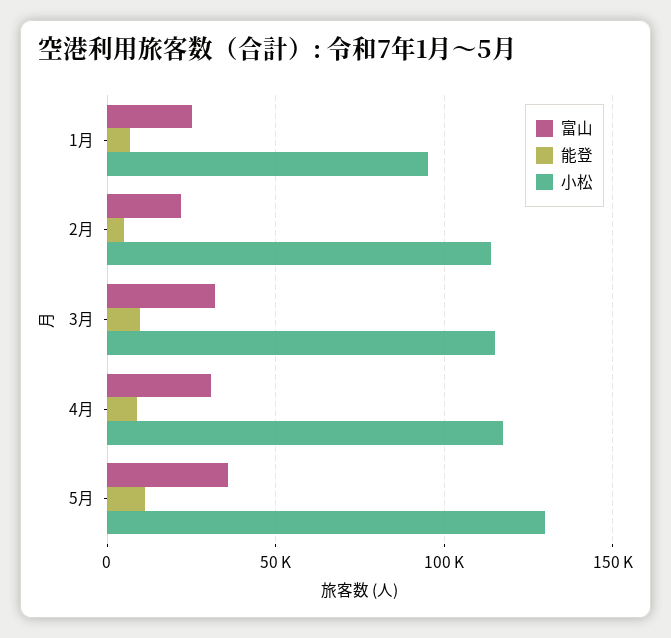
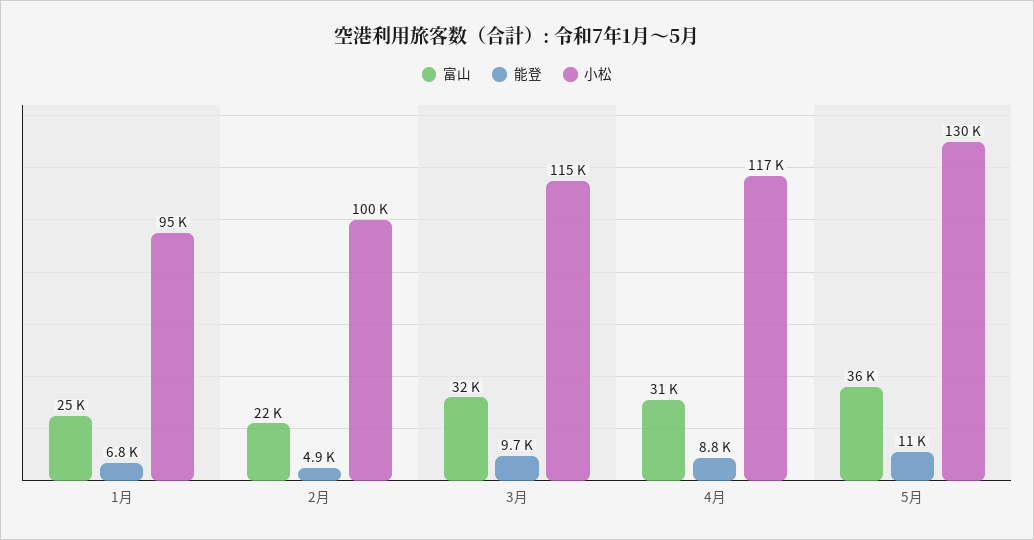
小松, 2月: 115000 -> 100000

